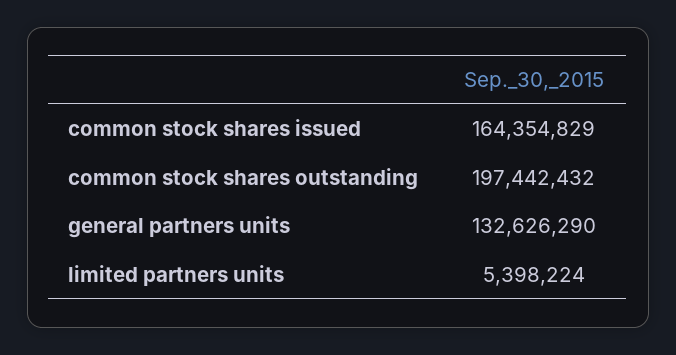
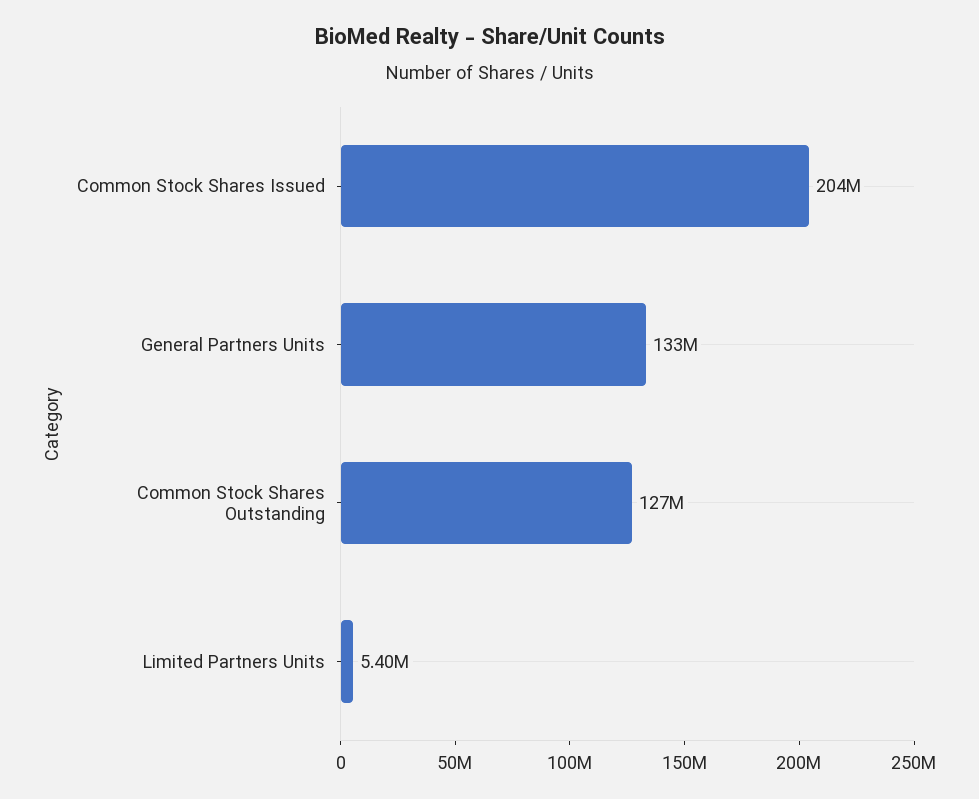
common stock shares issued: 164354829 -> 204000000
common stock shares outstanding: 197442432 -> 127000000

